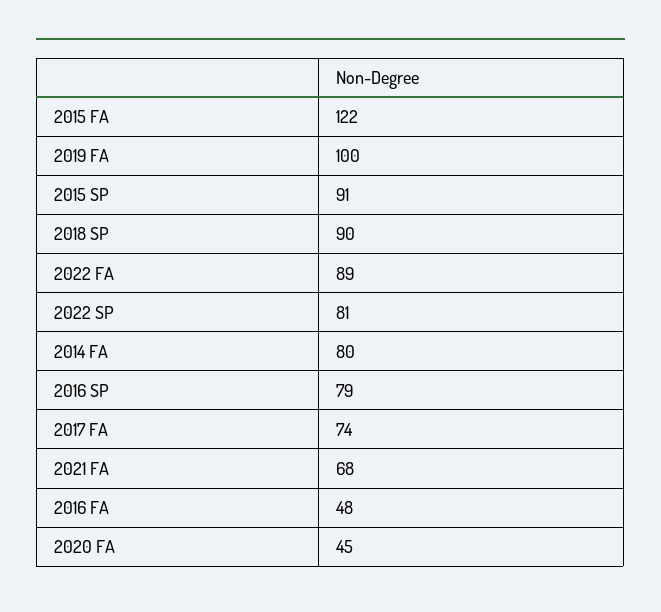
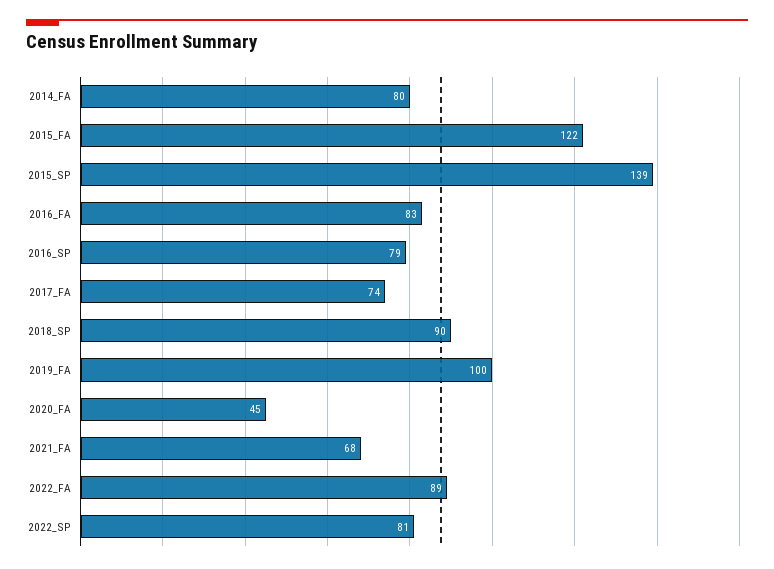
2015 SP: 91 -> 139
2016 FA: 48 -> 83

